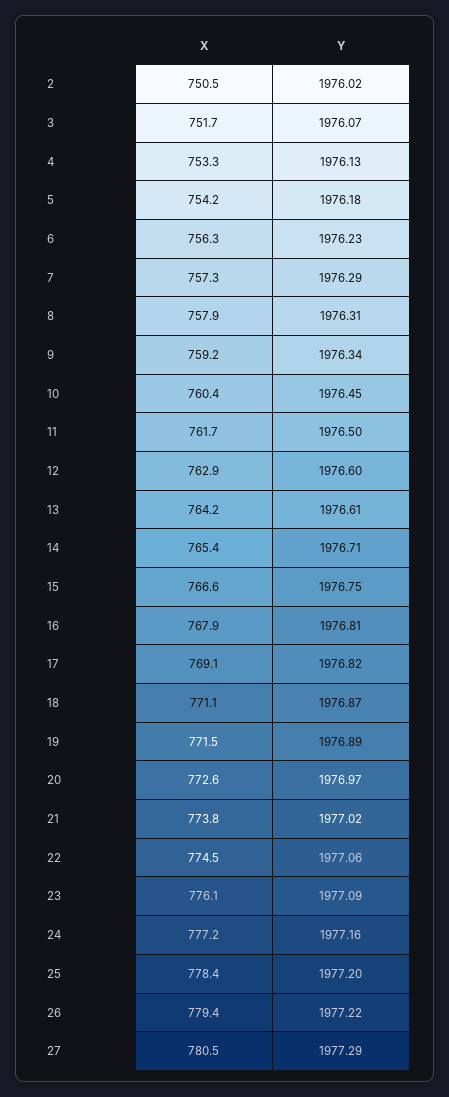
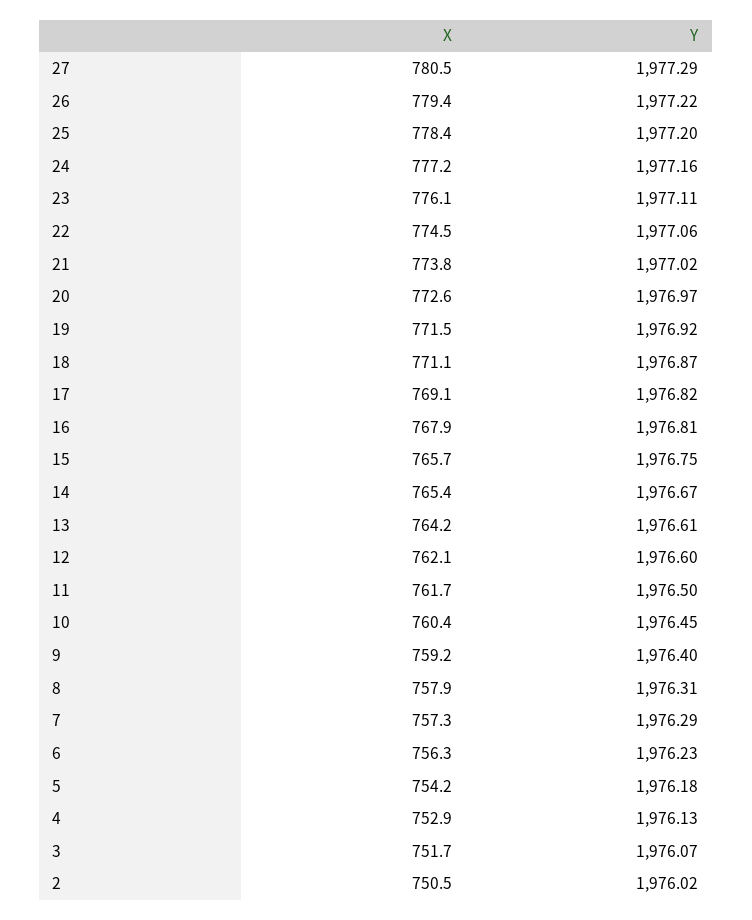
X, 4: 753.3 -> 752.9
Y, 9: 1976.34 -> 1976.4
X, 12: 762.9 -> 762.1
Y, 14: 1976.71 -> 1976.67
X, 15: 766.6 -> 765.7
Y, 19: 1976.89 -> 1976.92
Y, 23: 1977.09 -> 1977.11

